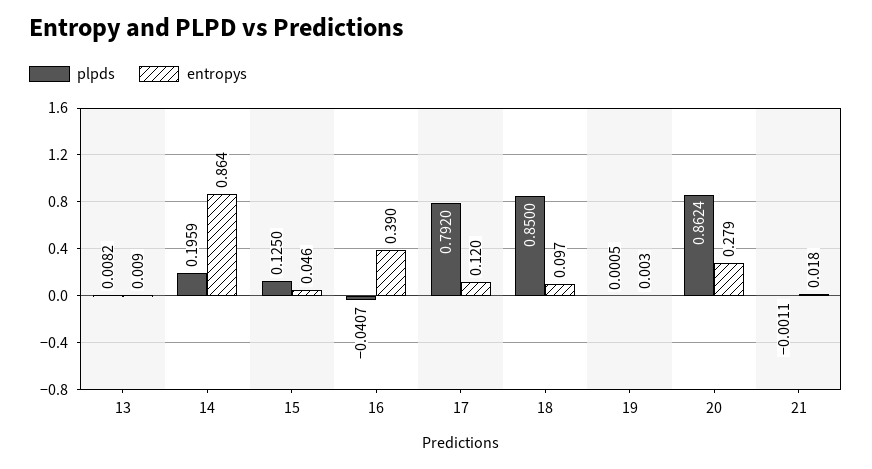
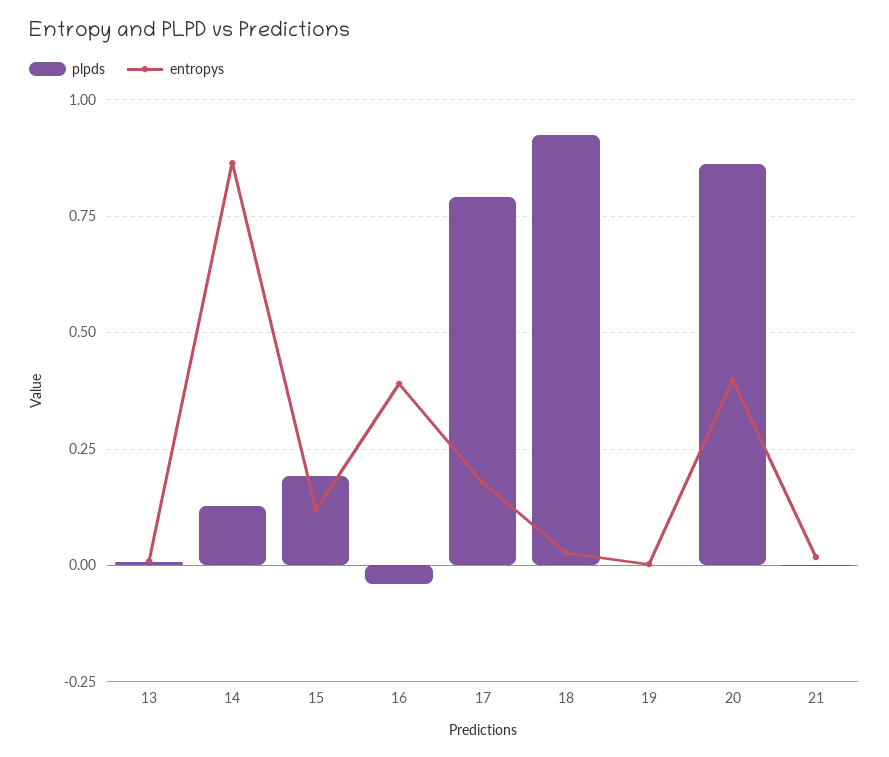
plpds, 14: 0.1959 -> 0.125
plpds, 15: 0.125 -> 0.2
entropys, 15: 0.046 -> 0.125
entropys, 17: 0.12 -> 0.175
plpds, 18: 0.85 -> 0.925
entropys, 18: 0.097 -> 0.025
entropys, 20: 0.279 -> 0.4

